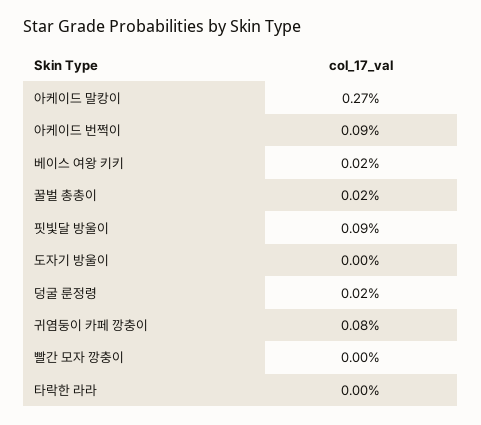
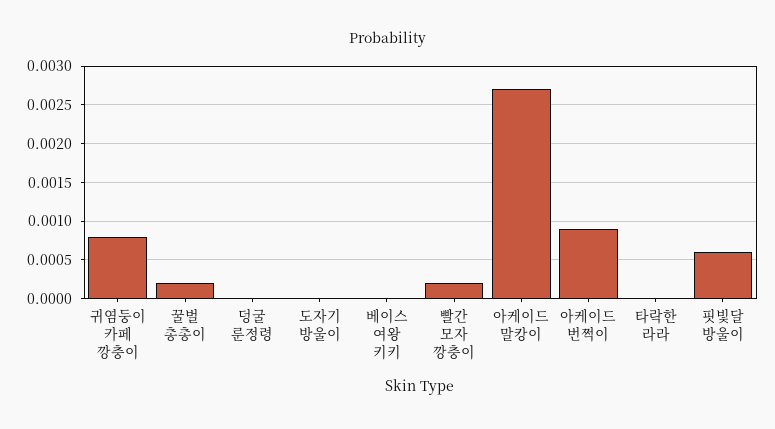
베이스 여왕 키키: 0.0002 -> 0
핏빛달 방울이: 0.0009 -> 0.0006
덩굴 룬정령: 0.0002 -> 0
빨간 모자 깡충이: 0 -> 0.0002

